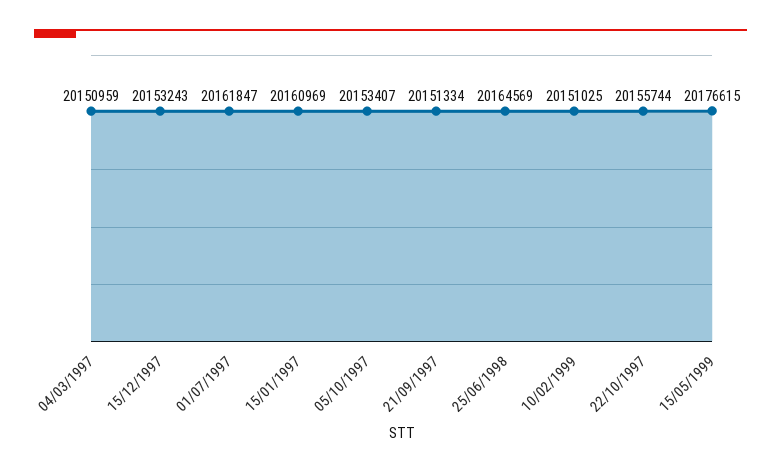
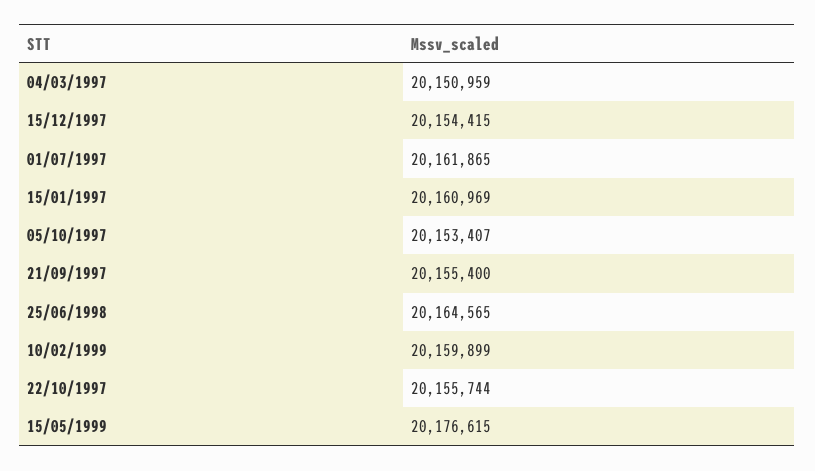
15/12/1997: 20153243 -> 20154415
01/07/1997: 20161847 -> 20161865
21/09/1997: 20151334 -> 20155400
25/06/1998: 20164569 -> 20164565
10/02/1999: 20151025 -> 20159899

